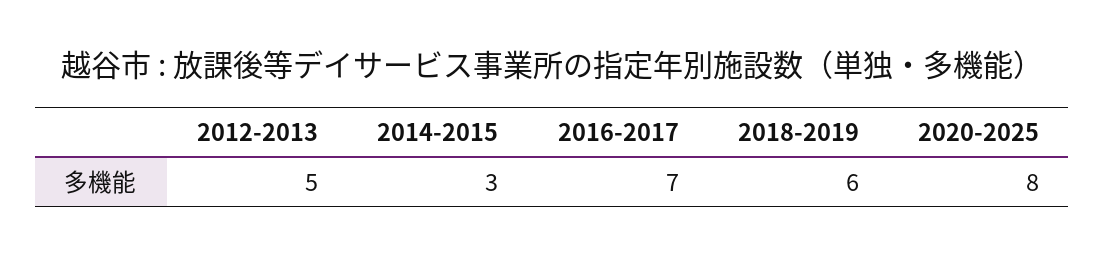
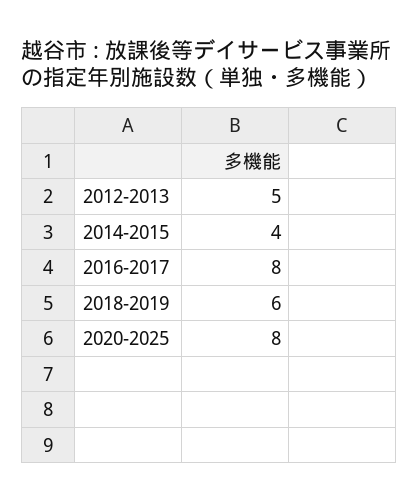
2014-2015: 3 -> 4
2016-2017: 7 -> 8

